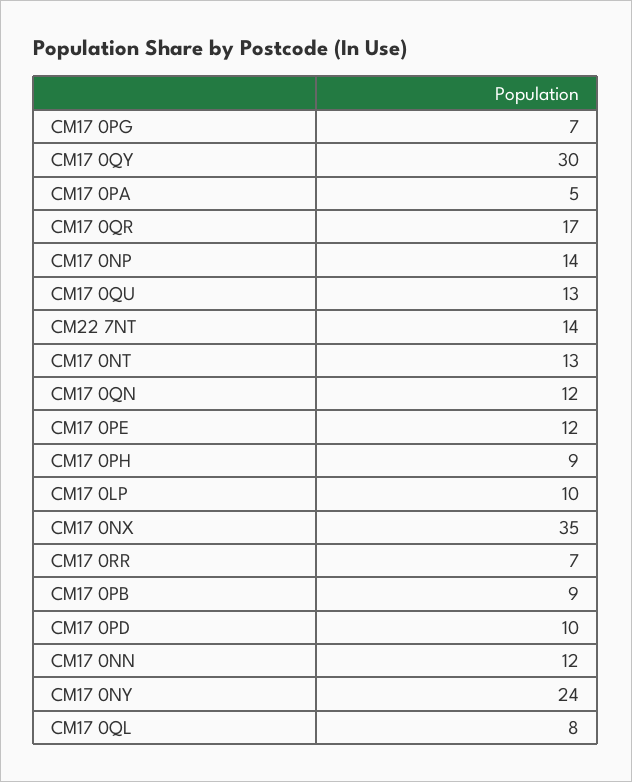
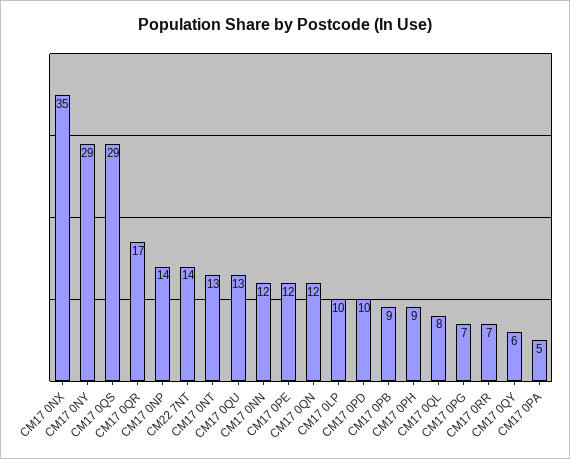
CM17 0QY: 30 -> 6
CM17 0NY: 24 -> 29
CM17 0QS: none -> 29

